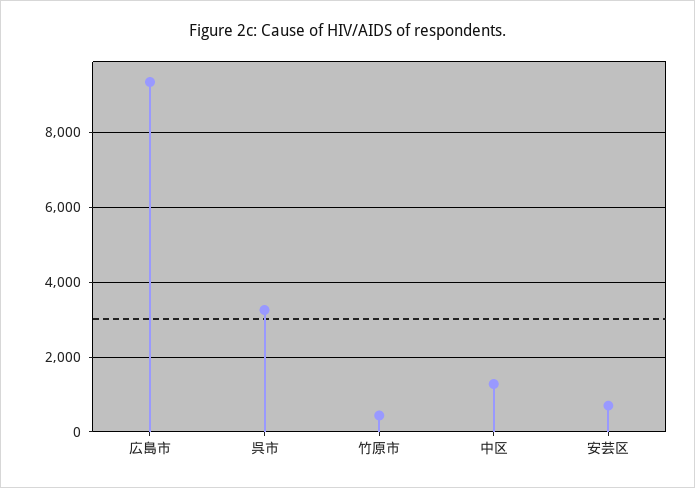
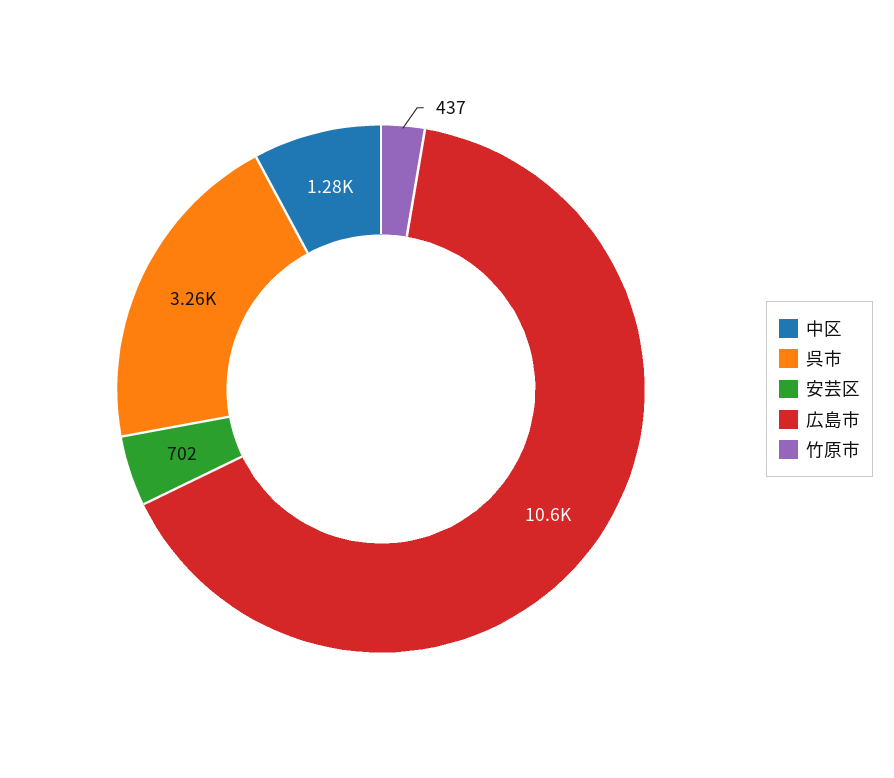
広島市: 9400 -> 10600

